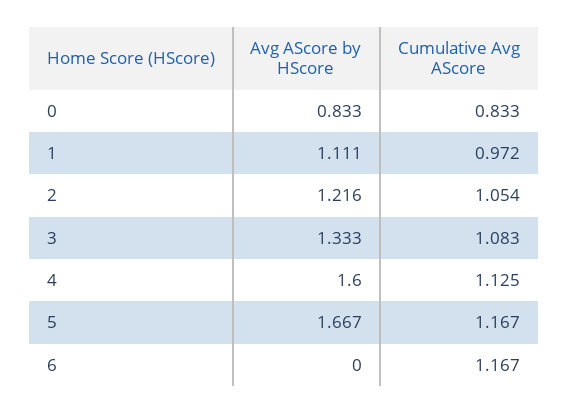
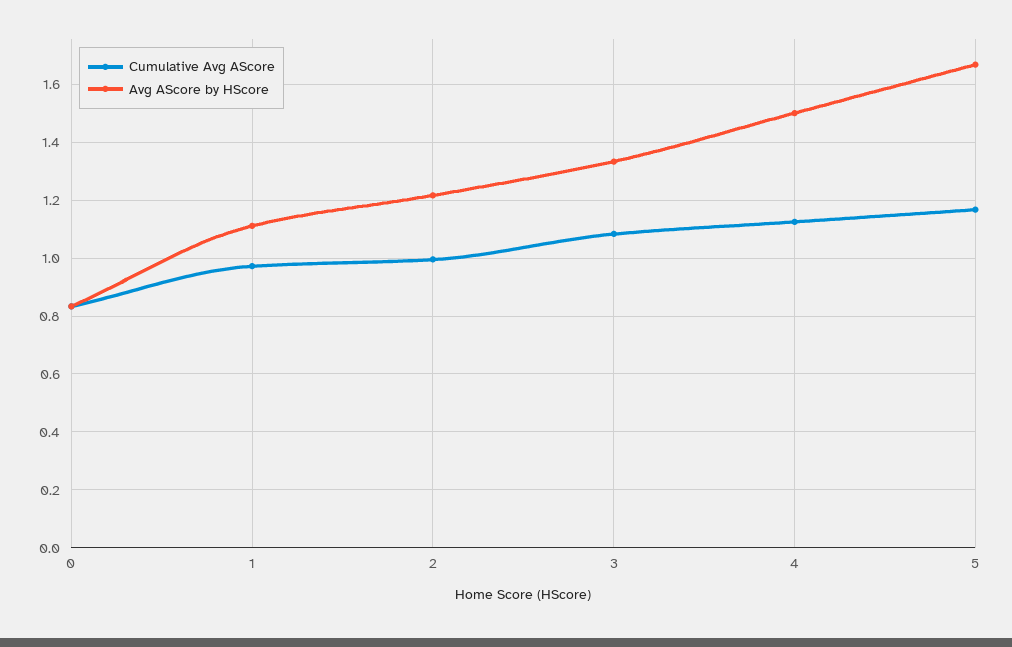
Cumulative Avg AScore, 2: 1.054 -> 1
Avg AScore by HScore, 4: 1.6 -> 1.5
Avg AScore by HScore, 6: 0 -> none
Cumulative Avg AScore, 6: 1.167 -> none

